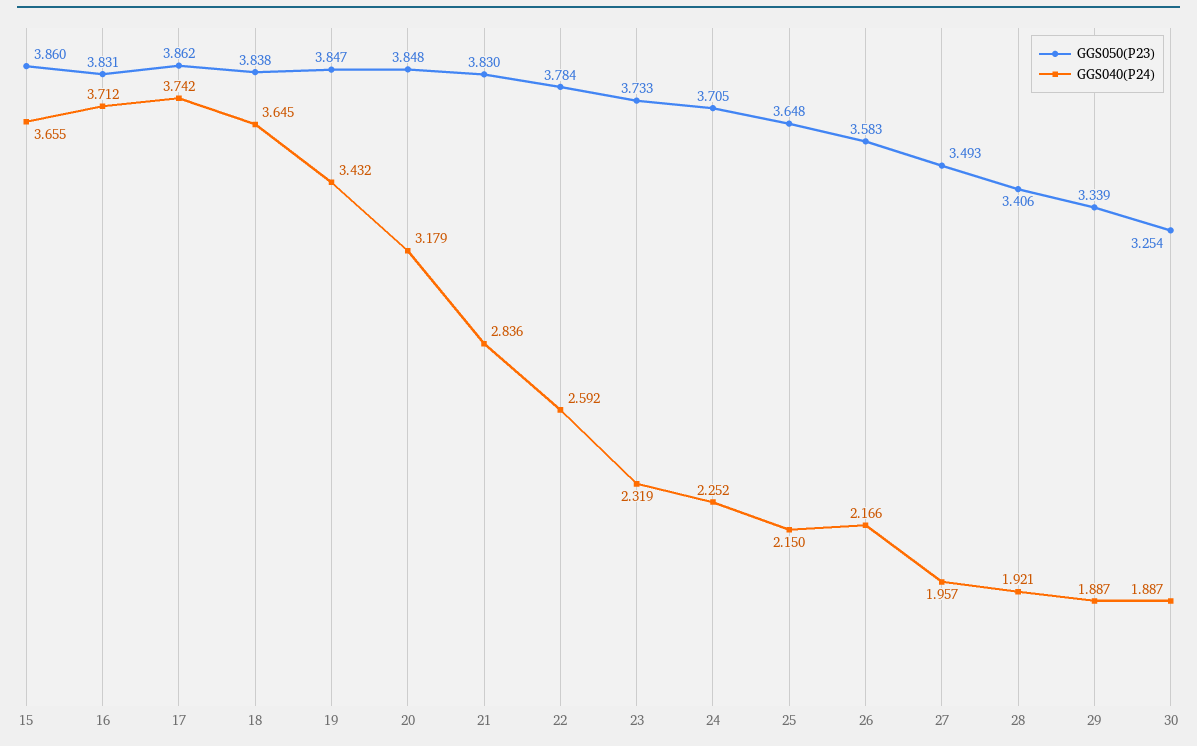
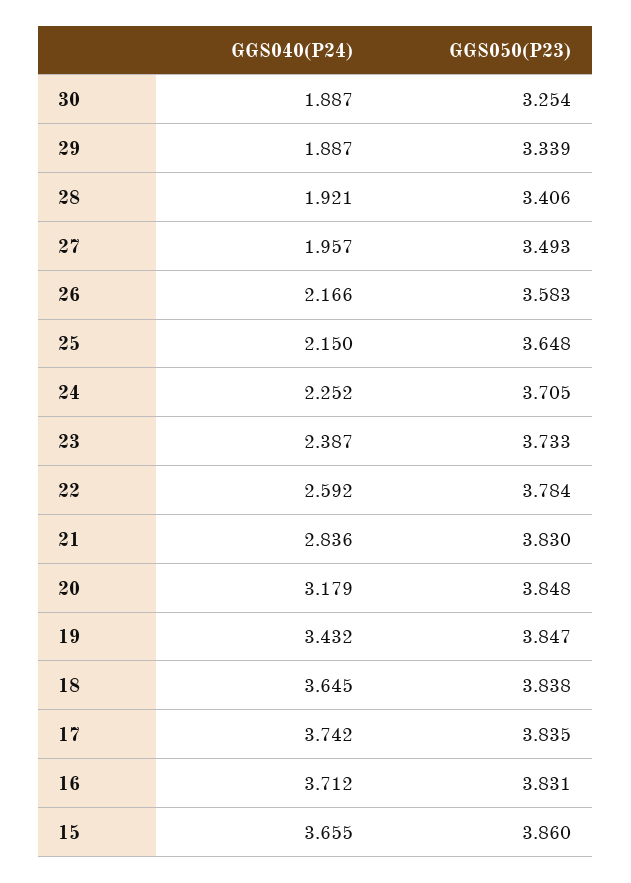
GGS050(P23), 17: 3.862 -> 3.835
GGS040(P24), 23: 2.319 -> 2.387

